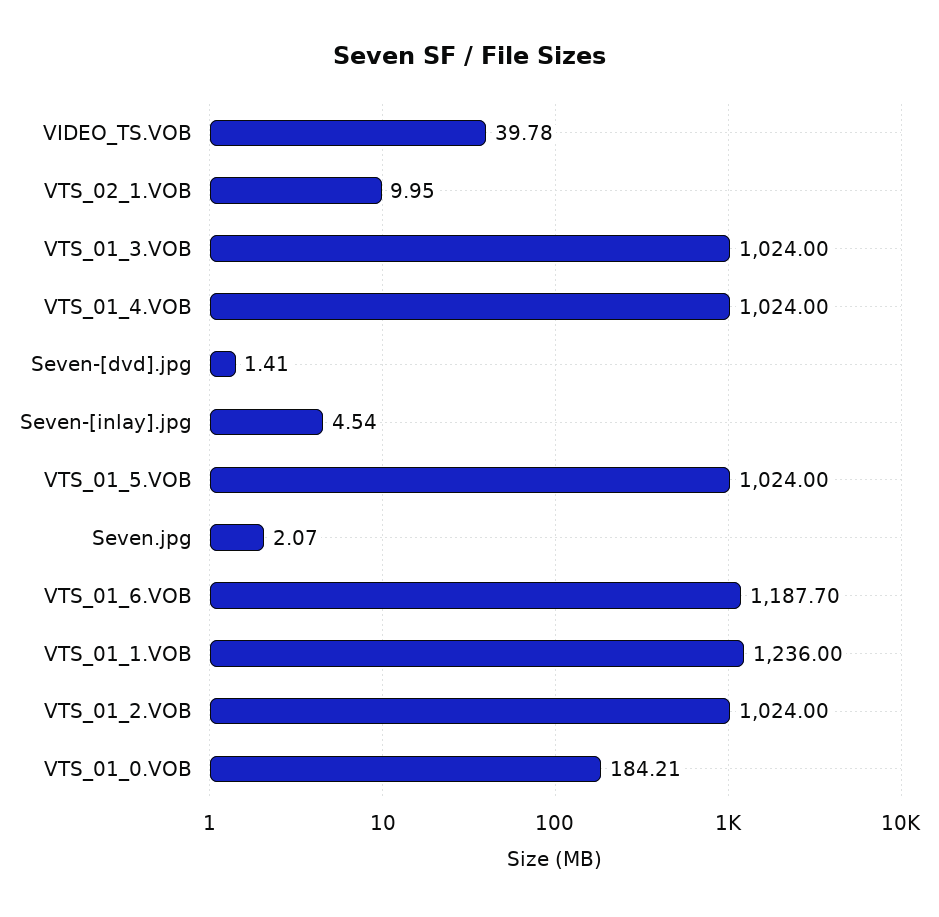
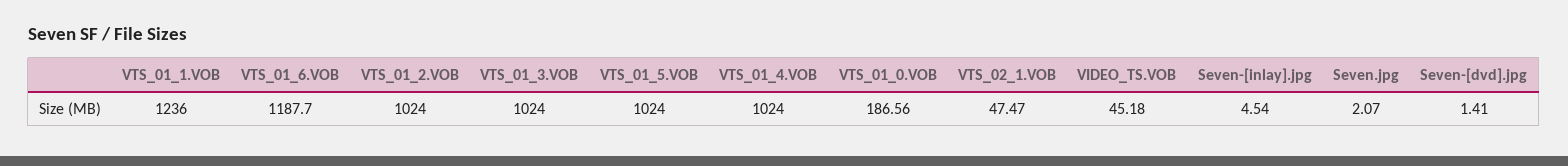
VIDEO_TS.VOB: 39.78 -> 45.18
VTS_02_1.VOB: 9.95 -> 47.47
VTS_01_0.VOB: 184.21 -> 186.56

